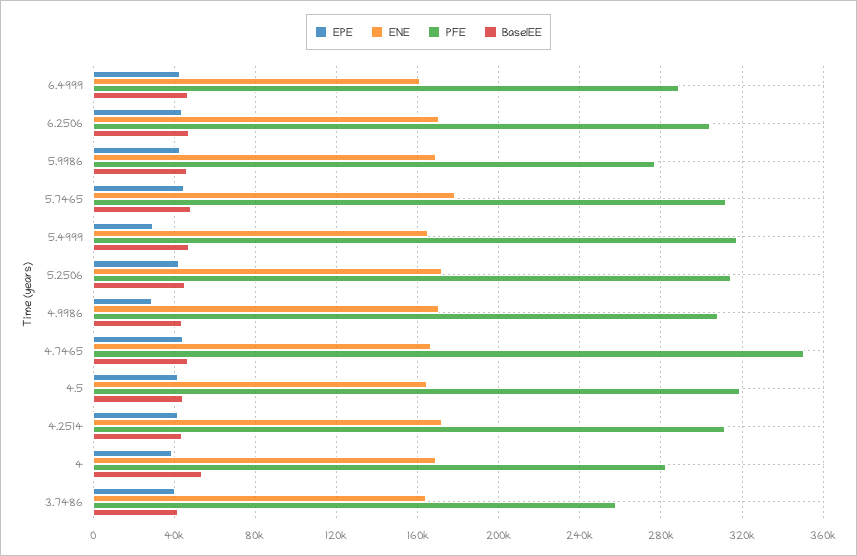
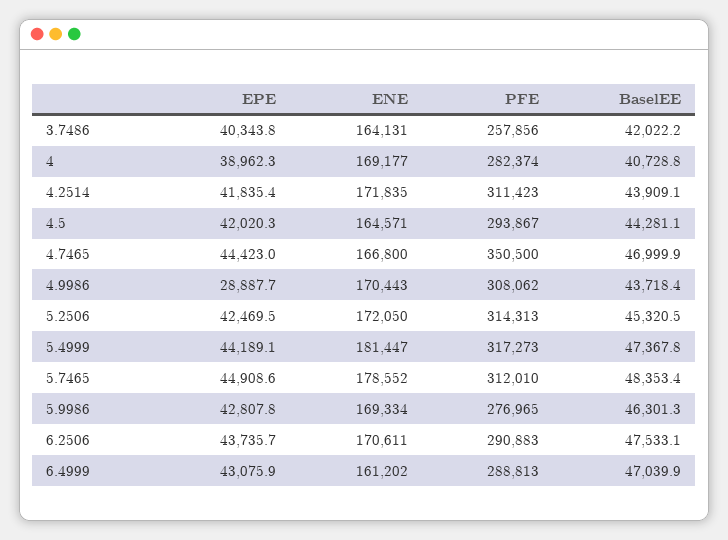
PFE, 6.2506: 305000 -> 290883
EPE, 5.4999: 30000 -> 44189.1
ENE, 5.4999: 165000 -> 181447
PFE, 4.5: 320000 -> 293867
BaselEE, 4: 55000 -> 40728.8

